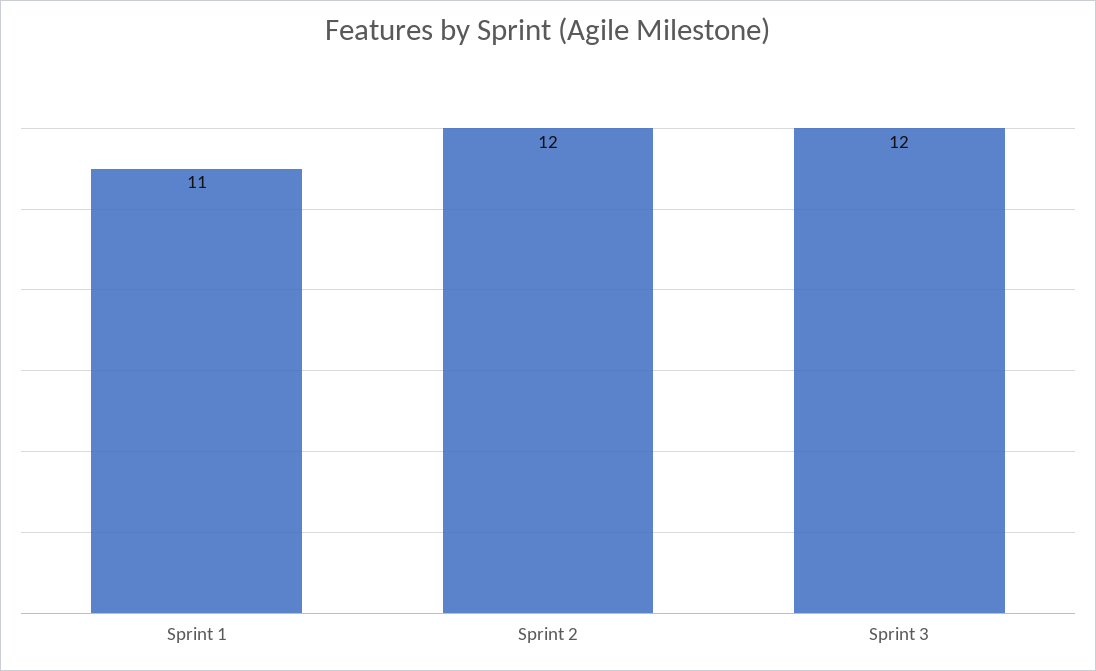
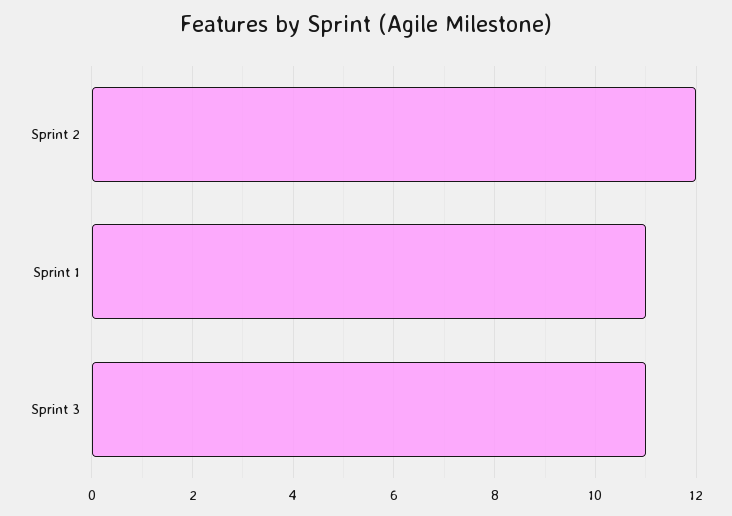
Sprint 3: 12 -> 11

